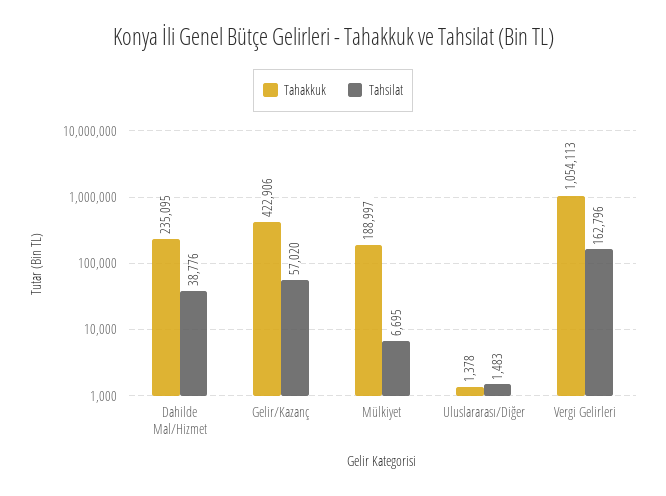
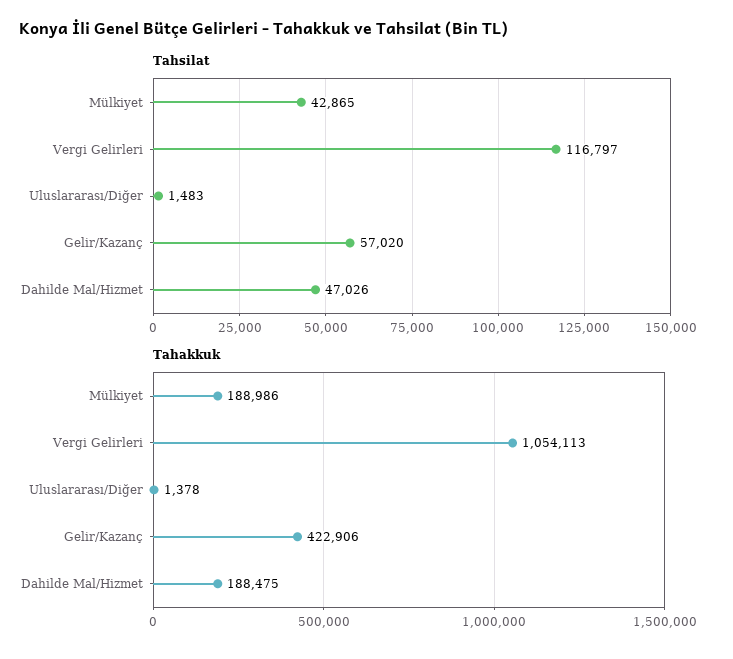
Tahakkuk, Dahilde Mal/Hizmet: 235095 -> 188475
Tahsilat, Dahilde Mal/Hizmet: 38776 -> 47026
Tahakkuk, Mülkiyet: 188997 -> 188986
Tahsilat, Mülkiyet: 6695 -> 42865
Tahsilat, Vergi Gelirleri: 162796 -> 116797

